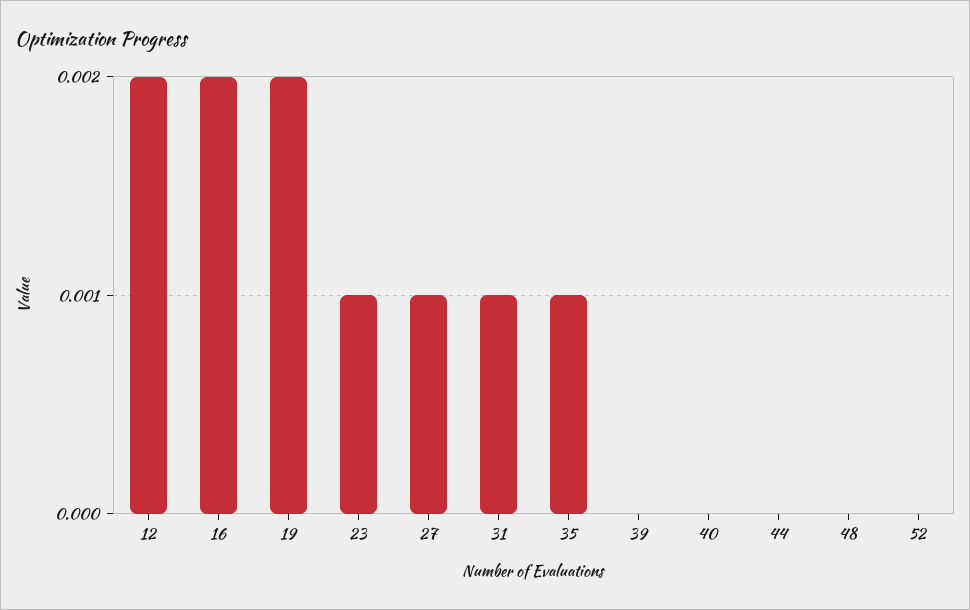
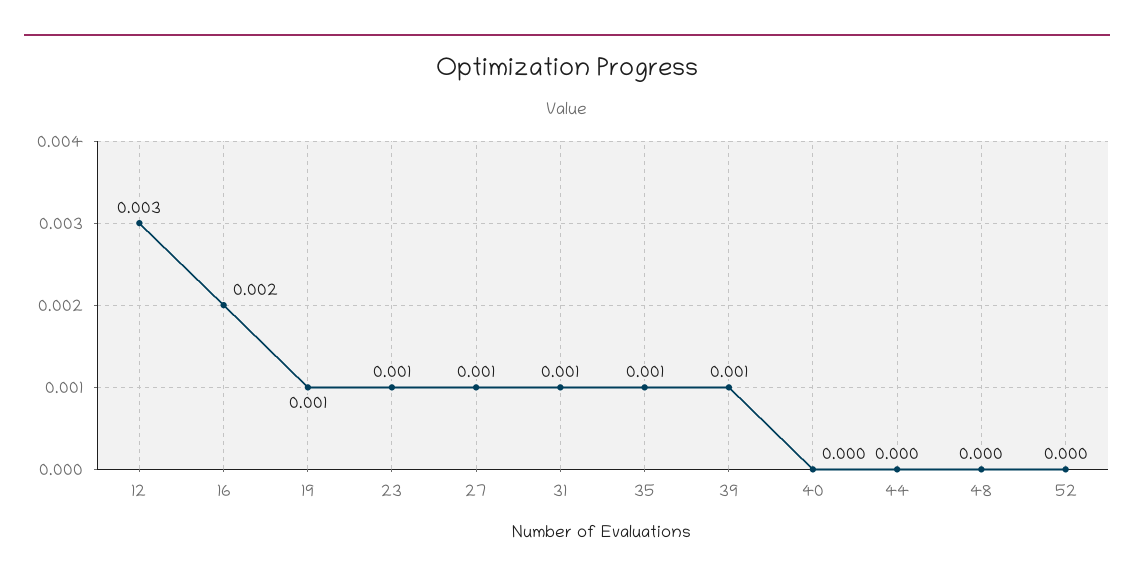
12: 0.002 -> 0.003
19: 0.002 -> 0.001
39: 0 -> 0.001

